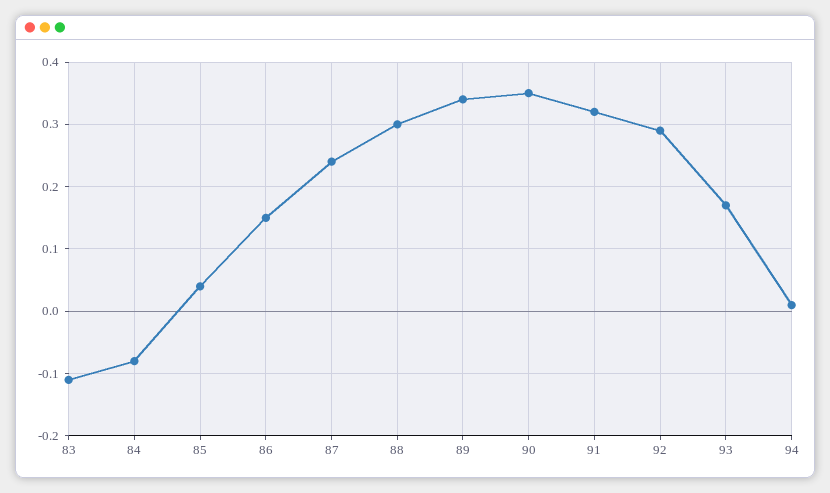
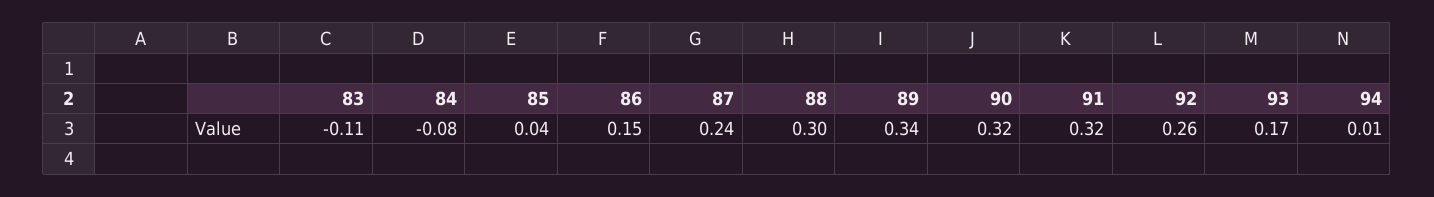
90: 0.35 -> 0.32
92: 0.29 -> 0.26

